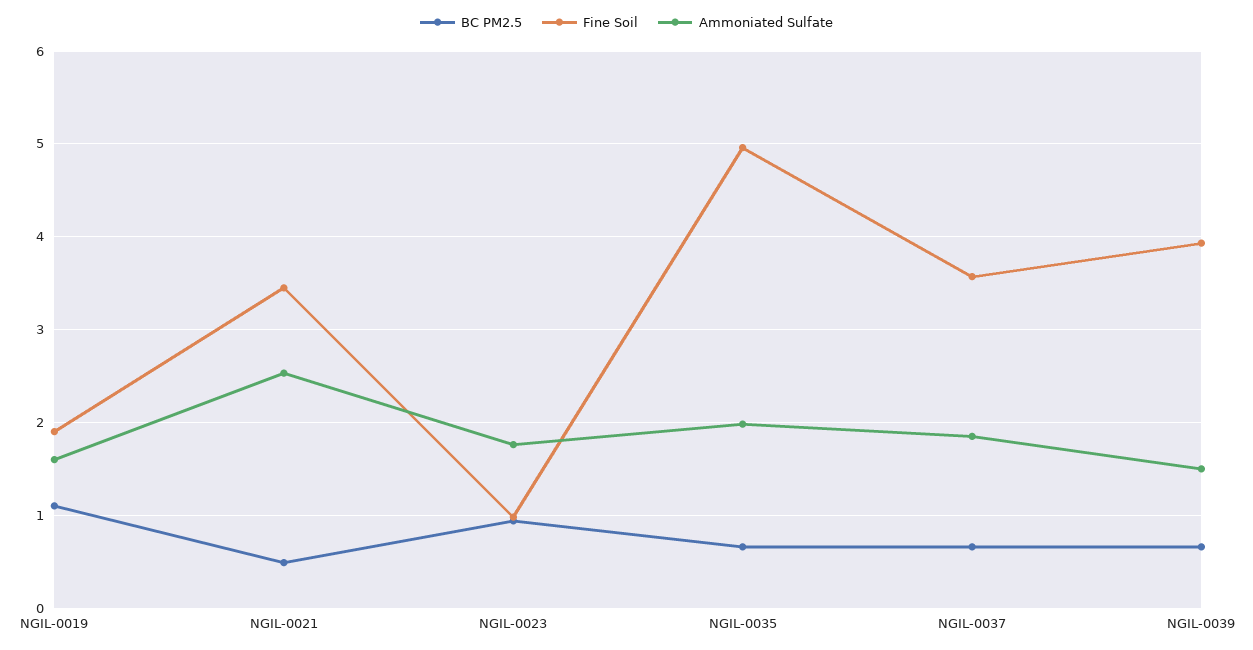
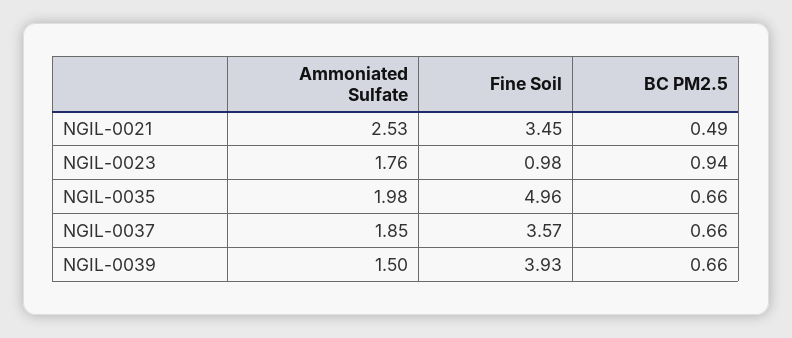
BC PM2.5, NGIL-0019: 1.1 -> none
Fine Soil, NGIL-0019: 1.9 -> none
Ammoniated Sulfate, NGIL-0019: 1.6 -> none

